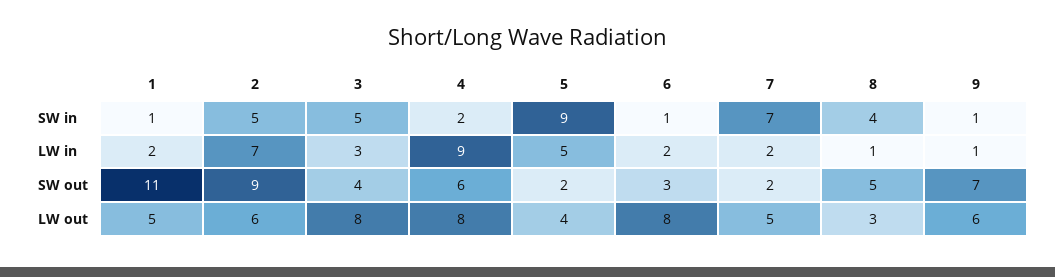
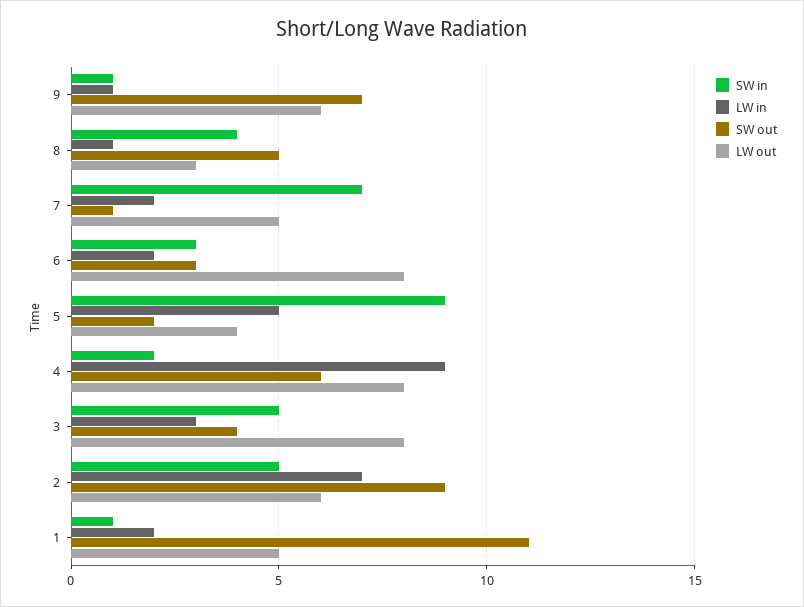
SW in, 6: 1 -> 3
SW out, 7: 2 -> 1

